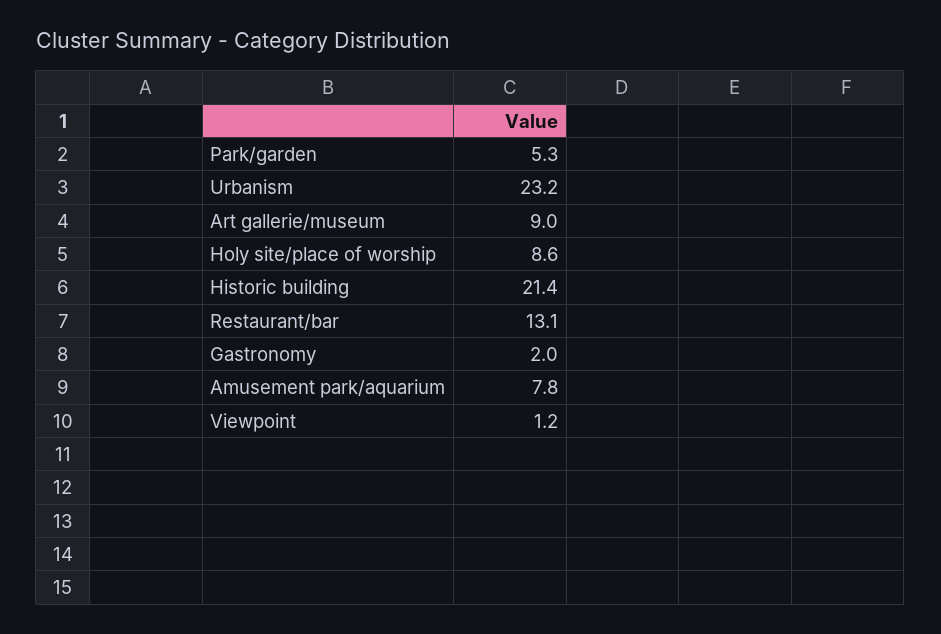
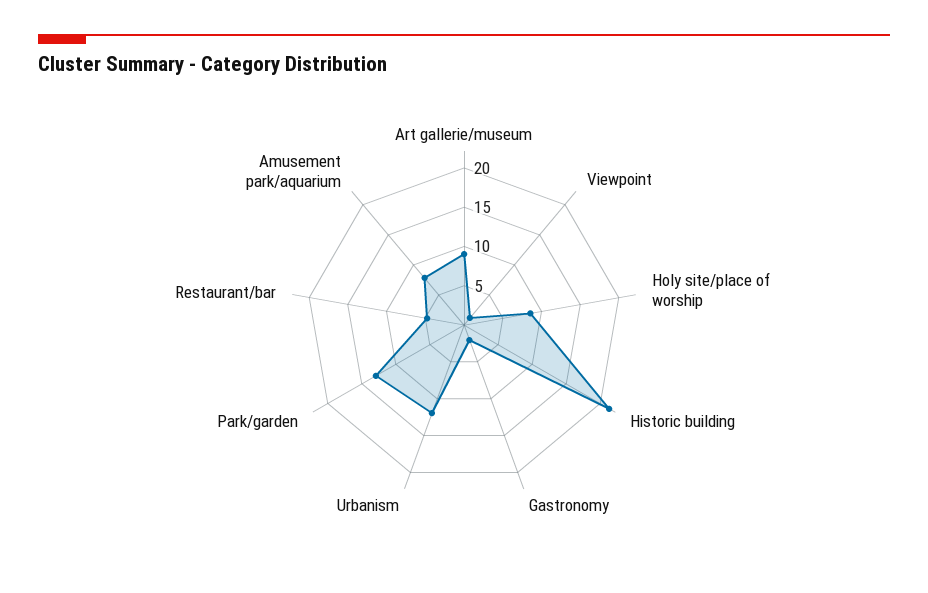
Park/garden: 5.3 -> 12.5
Urbanism: 23.2 -> 12.5
Restaurant/bar: 13.1 -> 5

